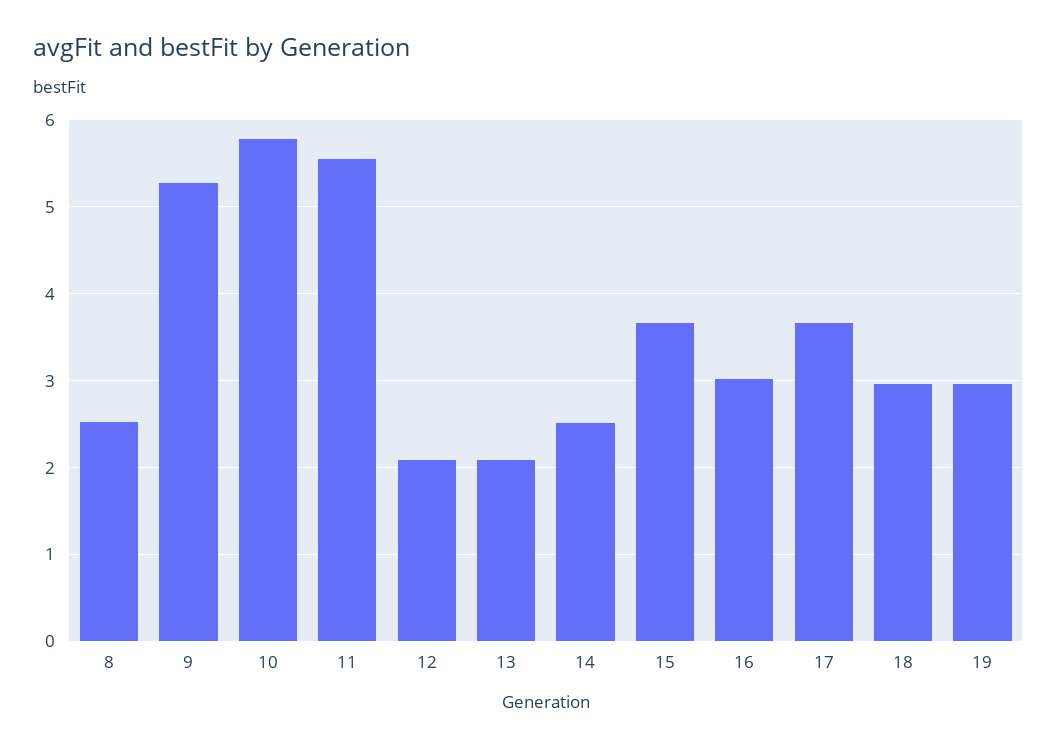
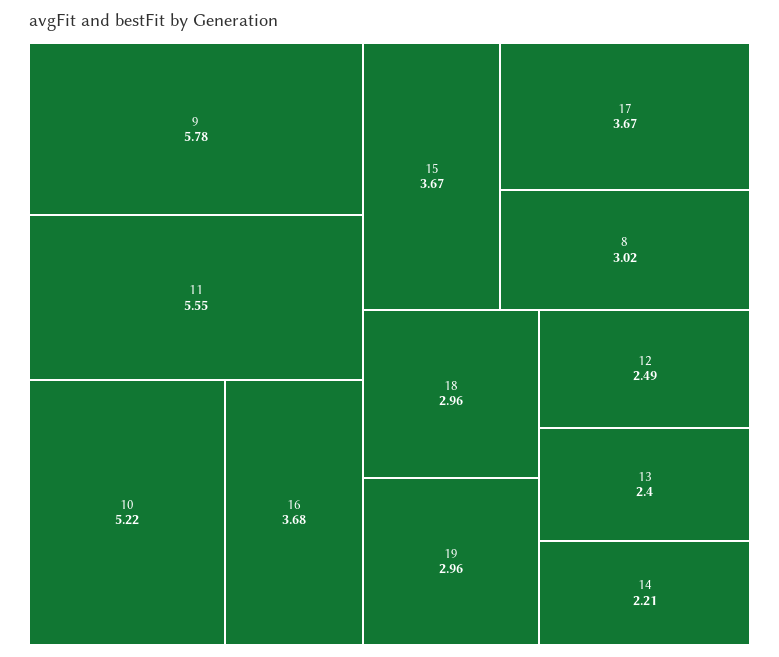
8: 2.5 -> 3.02
9: 5.3 -> 5.78
10: 5.8 -> 5.22
12: 2.1 -> 2.49
13: 2.1 -> 2.4
14: 2.5 -> 2.21
16: 3 -> 3.68

